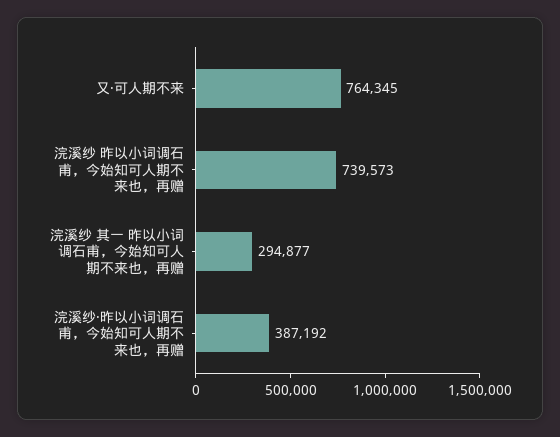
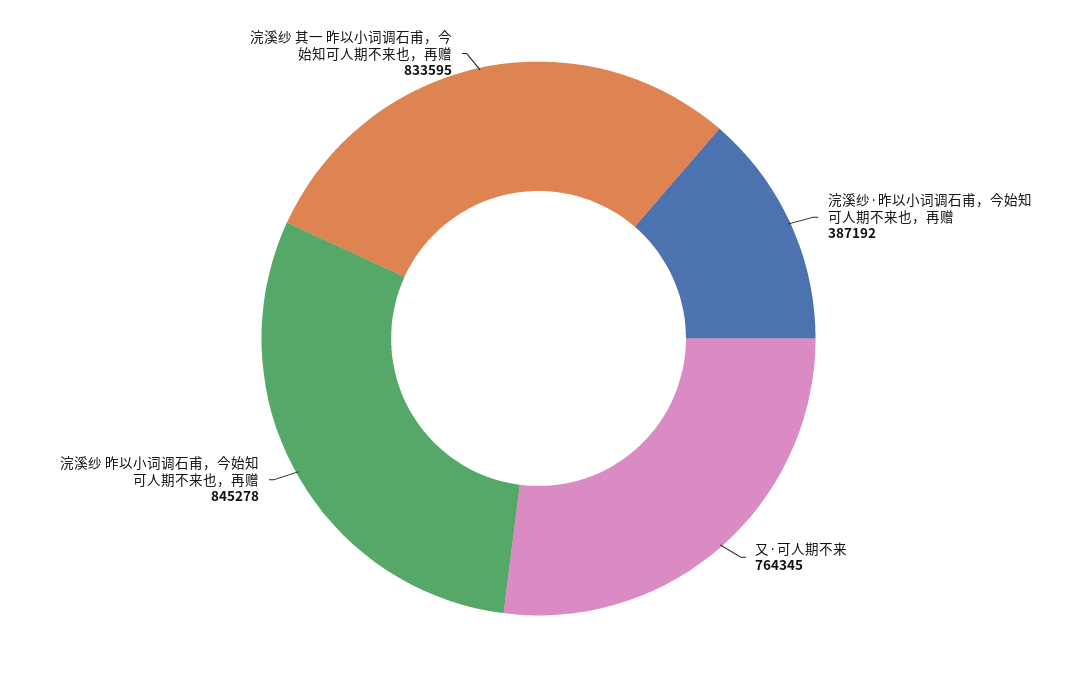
浣溪纱 昨以小词调石甫，今始知可人期不来也，再赠: 739573 -> 845278
浣溪纱 其一 昨以小词调石甫，今始知可人期不来也，再赠: 294877 -> 833595

